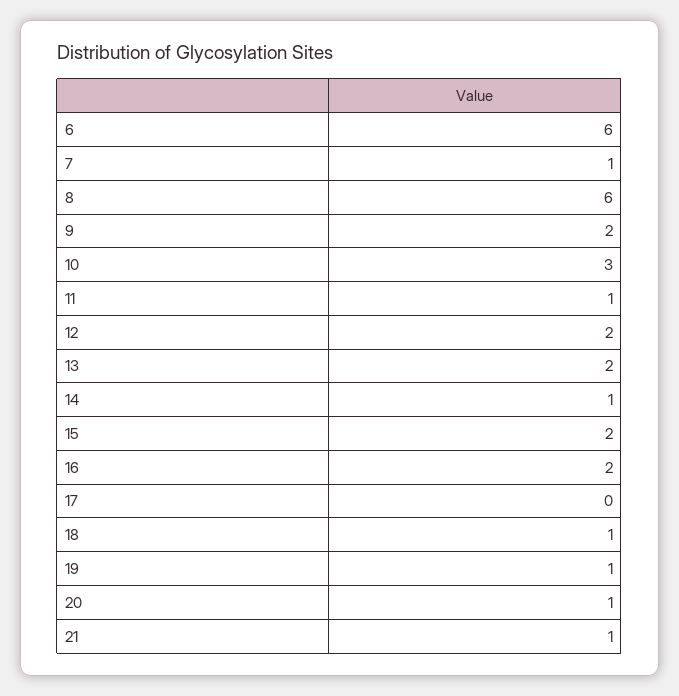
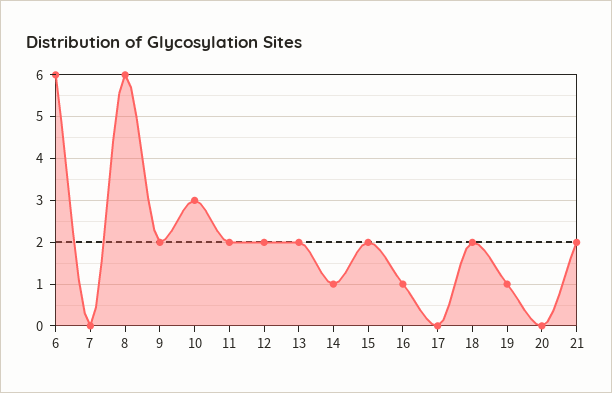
7: 1 -> 0
11: 1 -> 2
16: 2 -> 1
18: 1 -> 2
20: 1 -> 0
21: 1 -> 2

